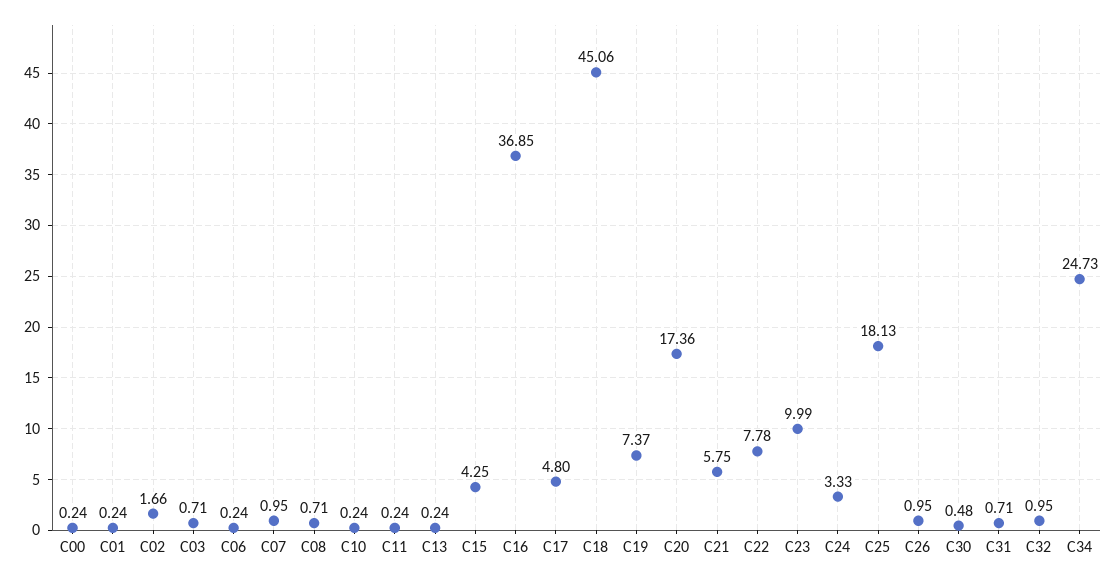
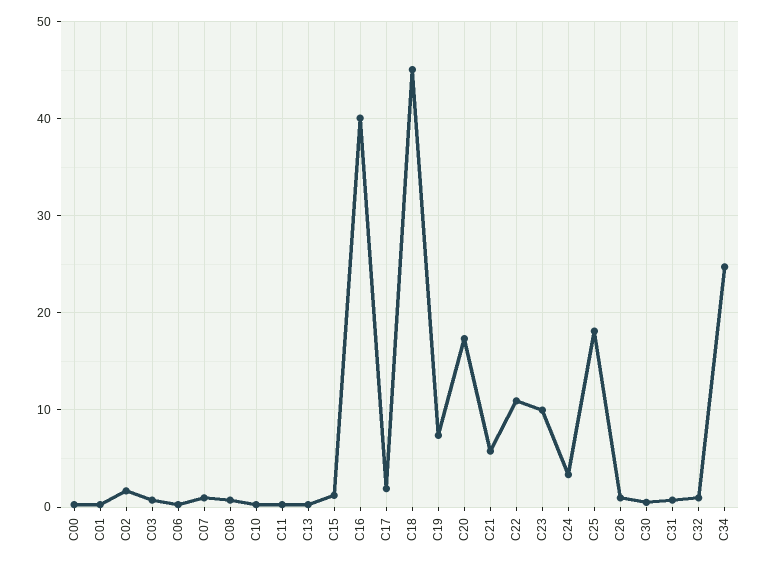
C15: 4.25 -> 1
C16: 36.85 -> 40
C17: 4.8 -> 2
C22: 7.78 -> 11

